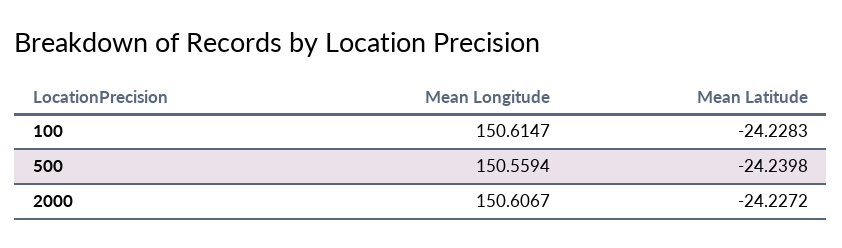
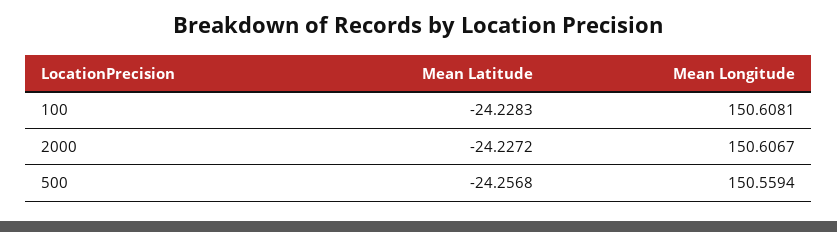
Mean Longitude, 100: 150.6147 -> 150.6081
Mean Latitude, 500: -24.2398 -> -24.2568

